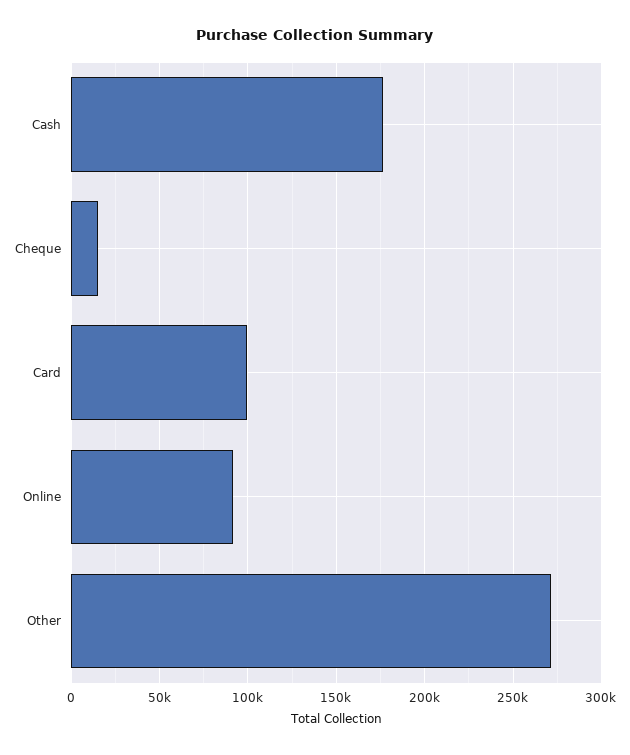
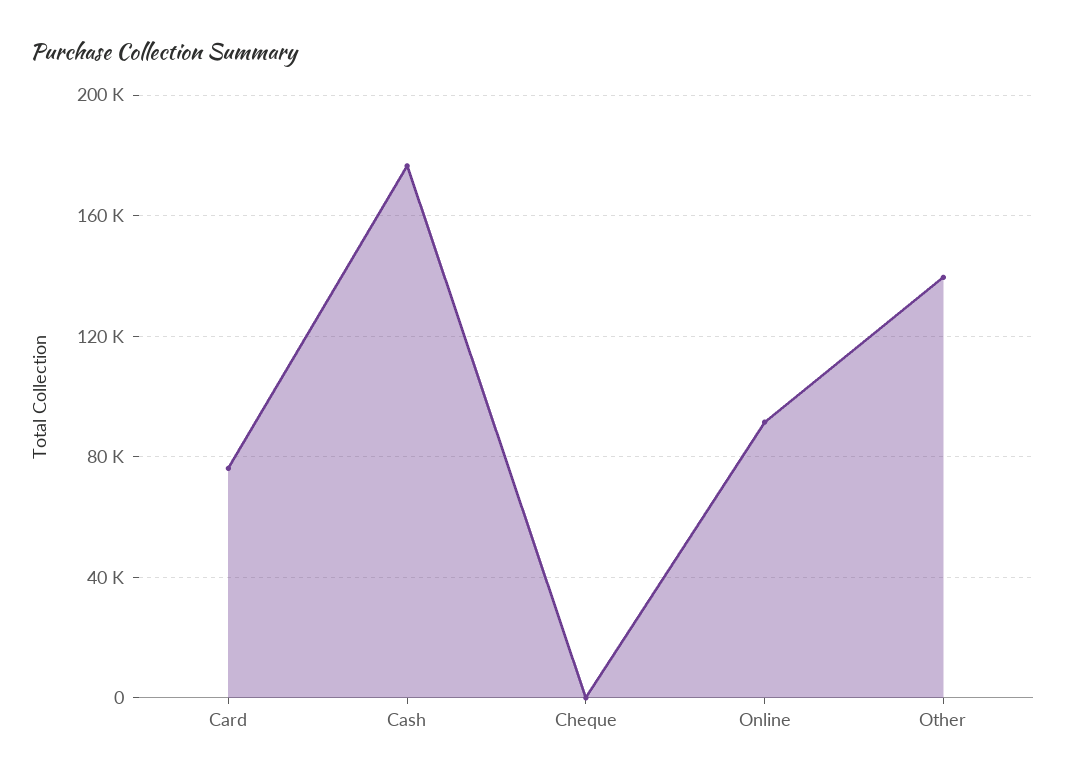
Cheque: 15000 -> 0
Card: 100000 -> 75000
Other: 270000 -> 140000

